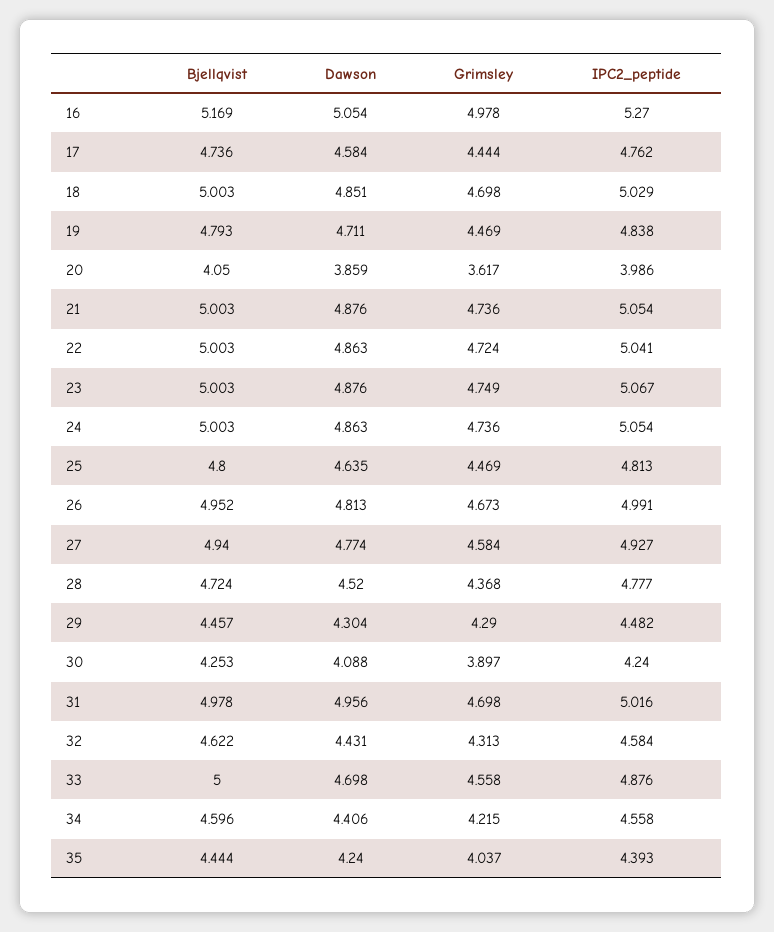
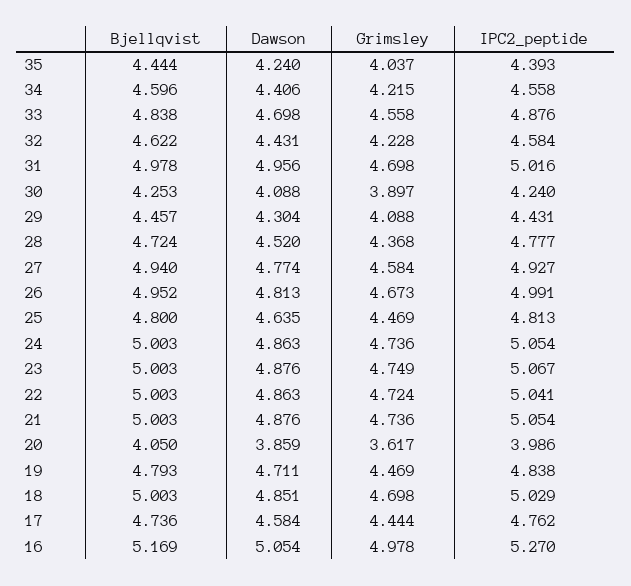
Grimsley, 29: 4.29 -> 4.088
IPC2_peptide, 29: 4.482 -> 4.431
Grimsley, 32: 4.313 -> 4.228
Bjellqvist, 33: 5 -> 4.838

